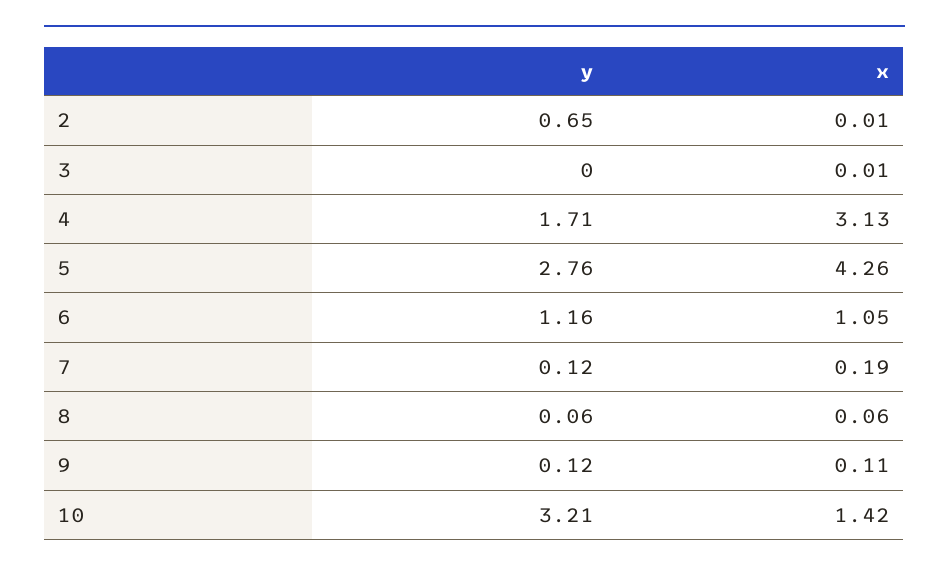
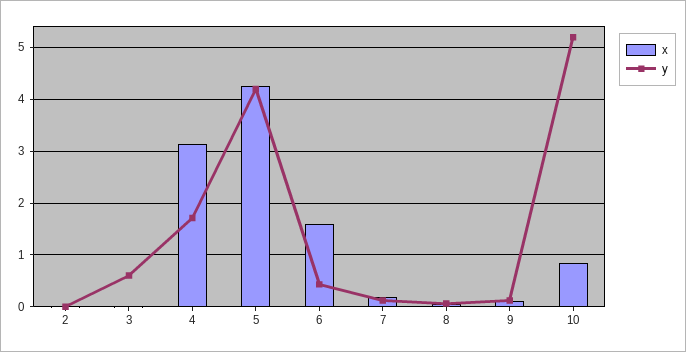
y, 2: 0.65 -> 0
y, 3: 0 -> 0.6
y, 5: 2.76 -> 4.2
y, 6: 1.16 -> 0.4
x, 6: 1.05 -> 1.6
y, 10: 3.21 -> 5.2
x, 10: 1.42 -> 0.8

